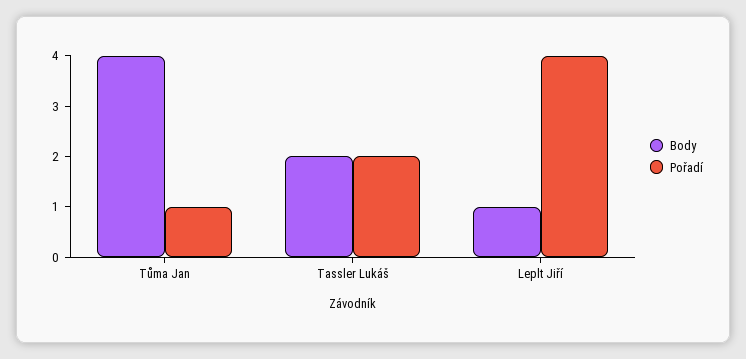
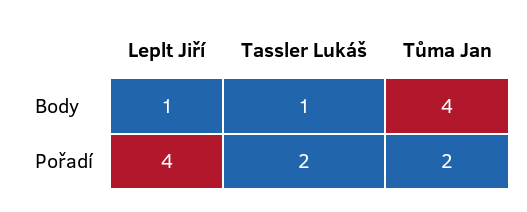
Pořadí, Tůma Jan: 1 -> 2
Body, Tassler Lukáš: 2 -> 1

